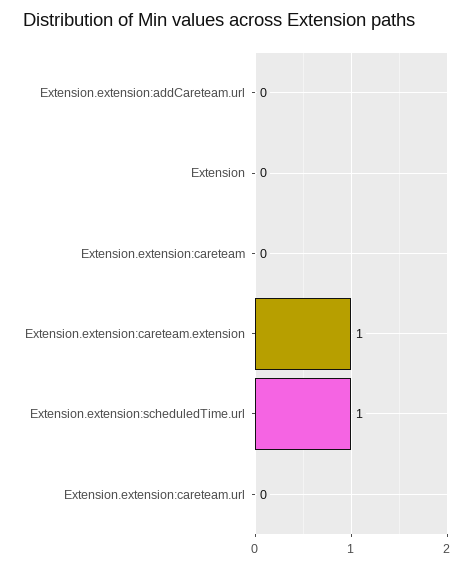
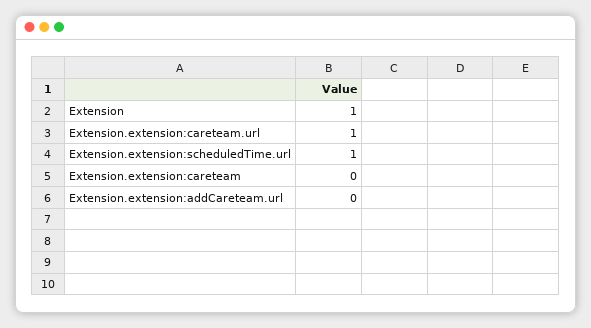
Extension: 0 -> 1
Extension.extension:careteam.extension: 1 -> none
Extension.extension:careteam.url: 0 -> 1

